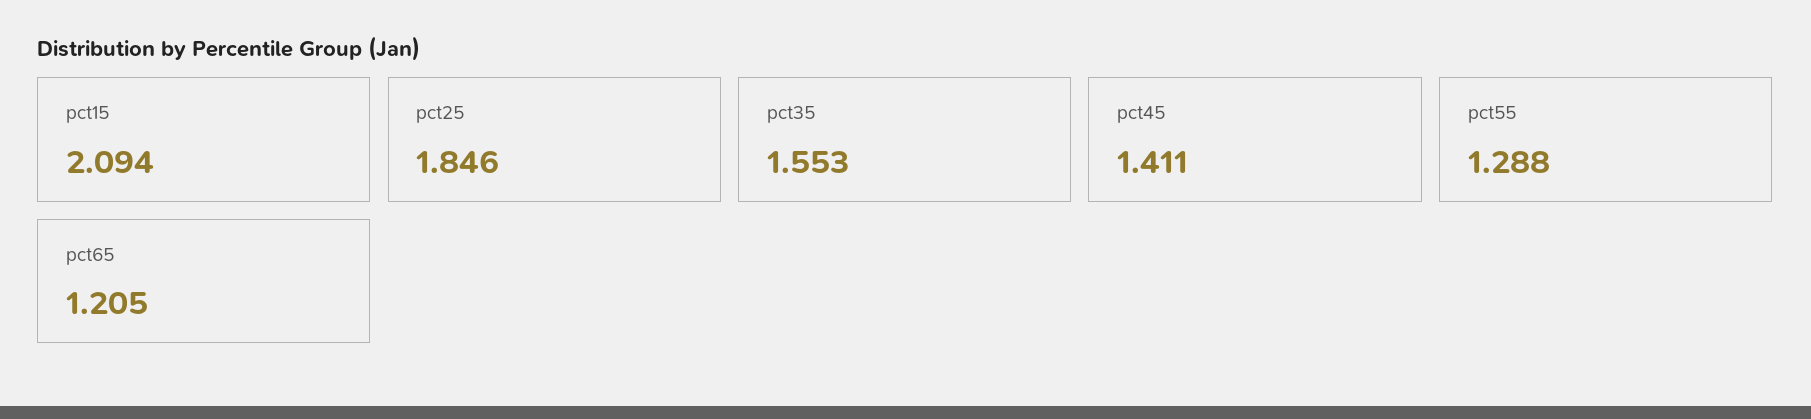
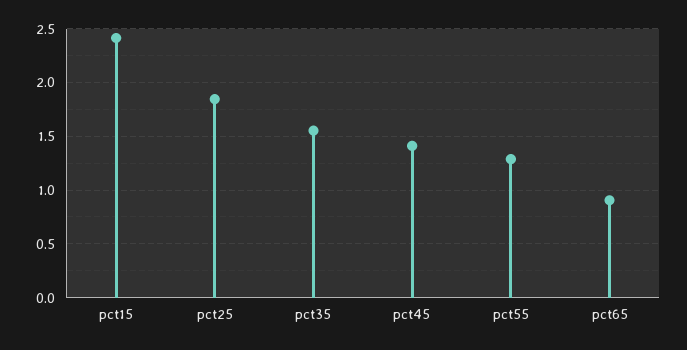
pct15: 2.094 -> 2.4
pct65: 1.205 -> 0.9

